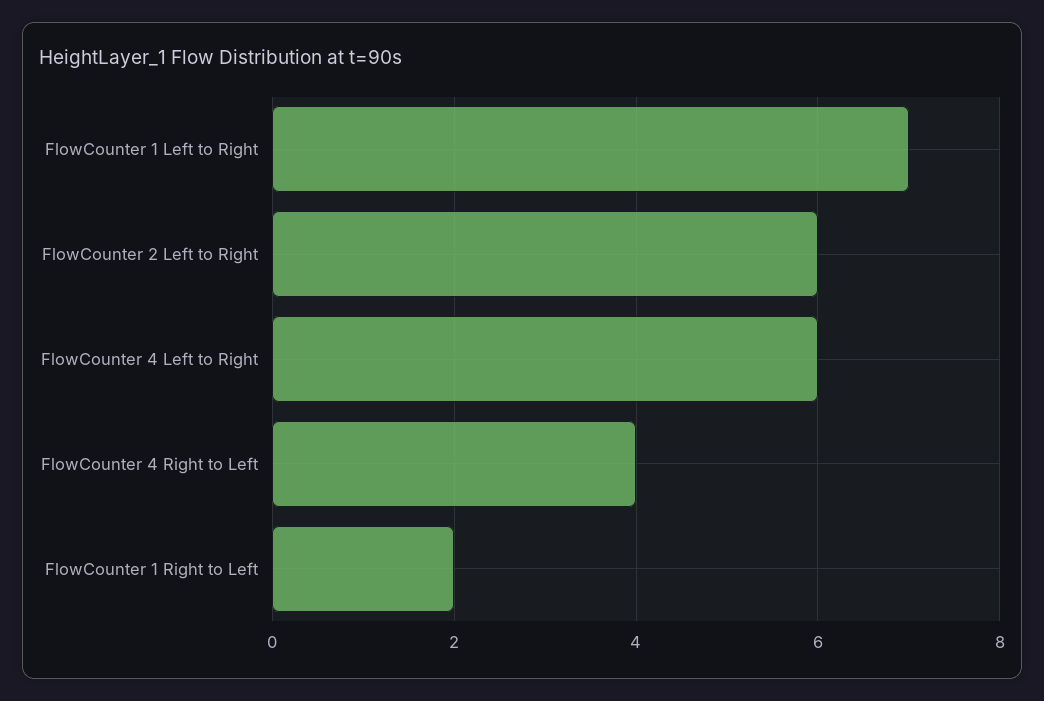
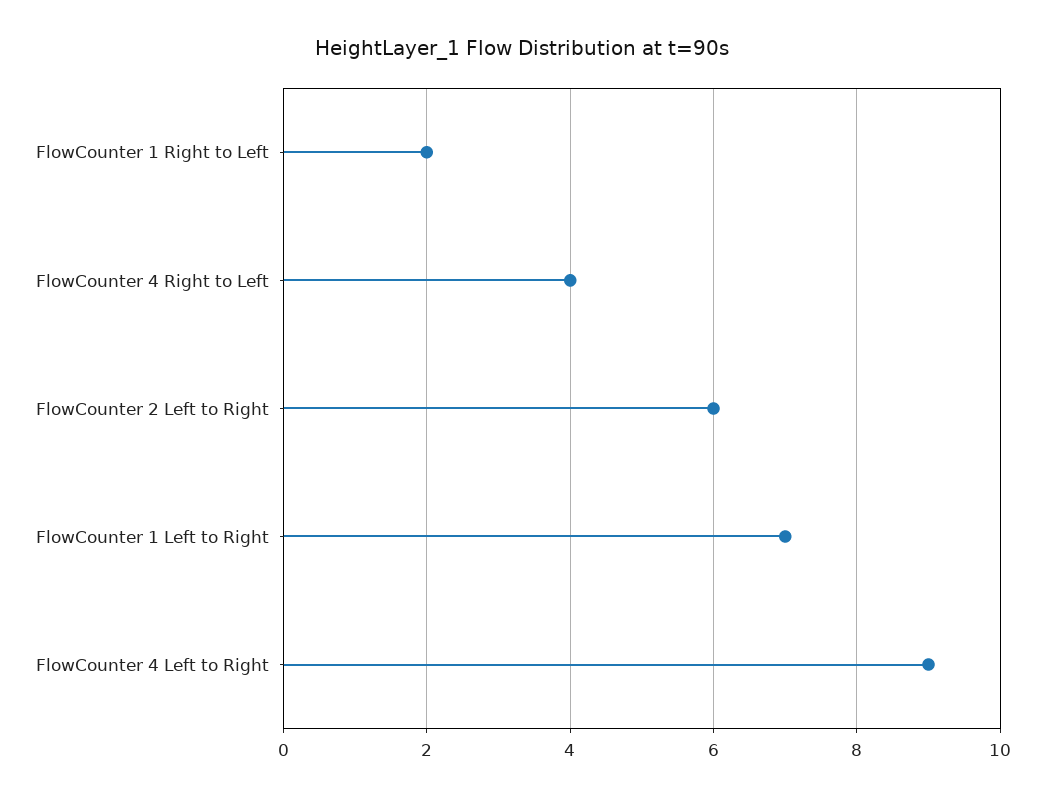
FlowCounter 4 Left to Right: 6 -> 9

